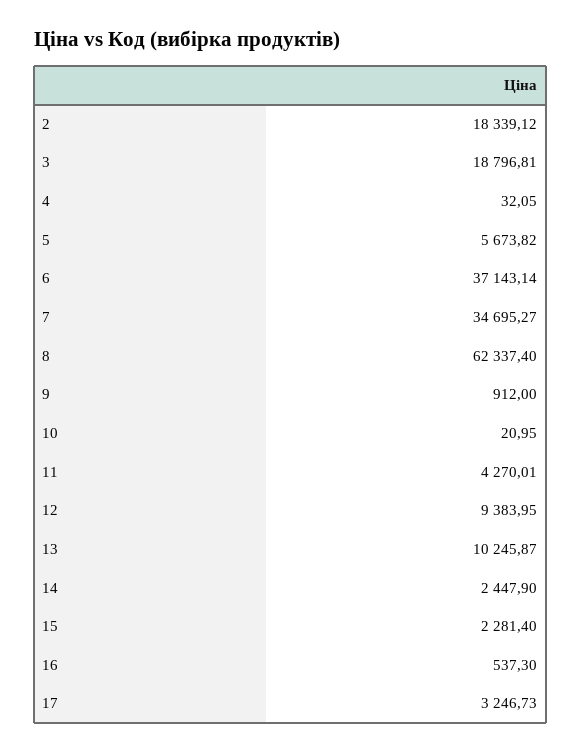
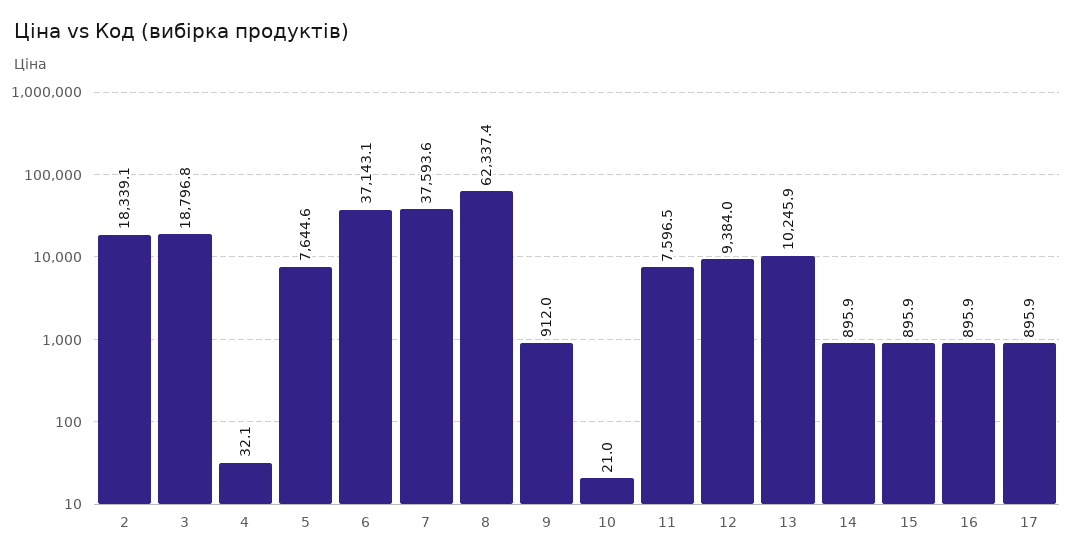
5: 5673.82 -> 7644.6
7: 34695.27 -> 37593.6
11: 4270.01 -> 7596.5
14: 2447.9 -> 895.9
15: 2281.4 -> 895.9
16: 537.3 -> 895.9
17: 3246.73 -> 895.9

